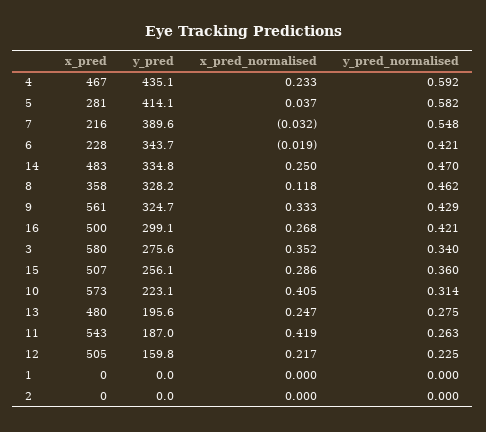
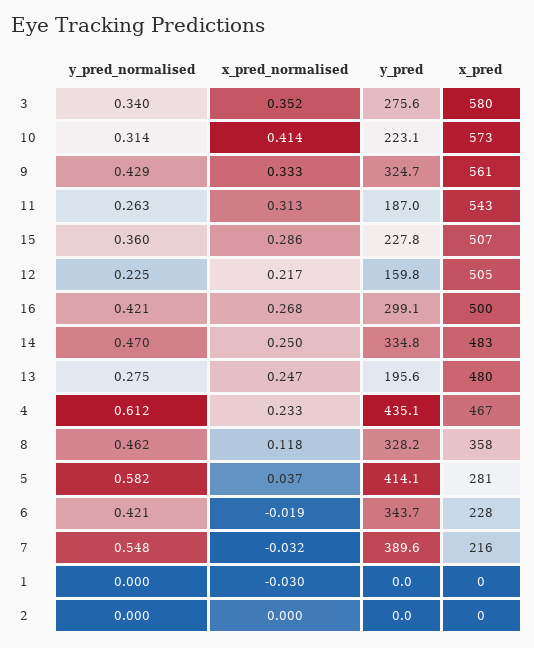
y_pred_normalised, 4: 0.592 -> 0.612
y_pred, 15: 256.1 -> 227.8
x_pred_normalised, 10: 0.405 -> 0.414
x_pred_normalised, 11: 0.419 -> 0.313
x_pred_normalised, 1: 0 -> -0.03

